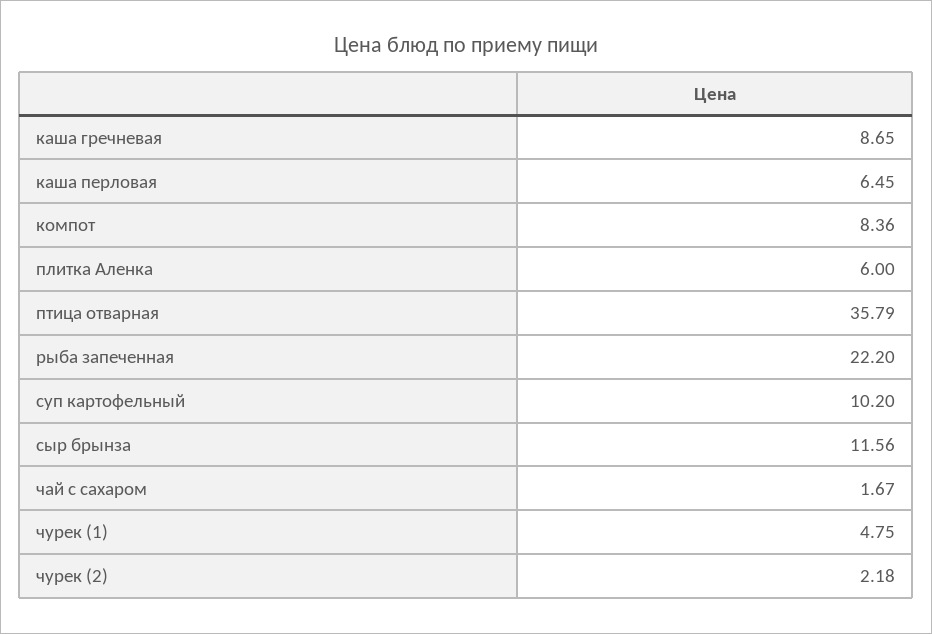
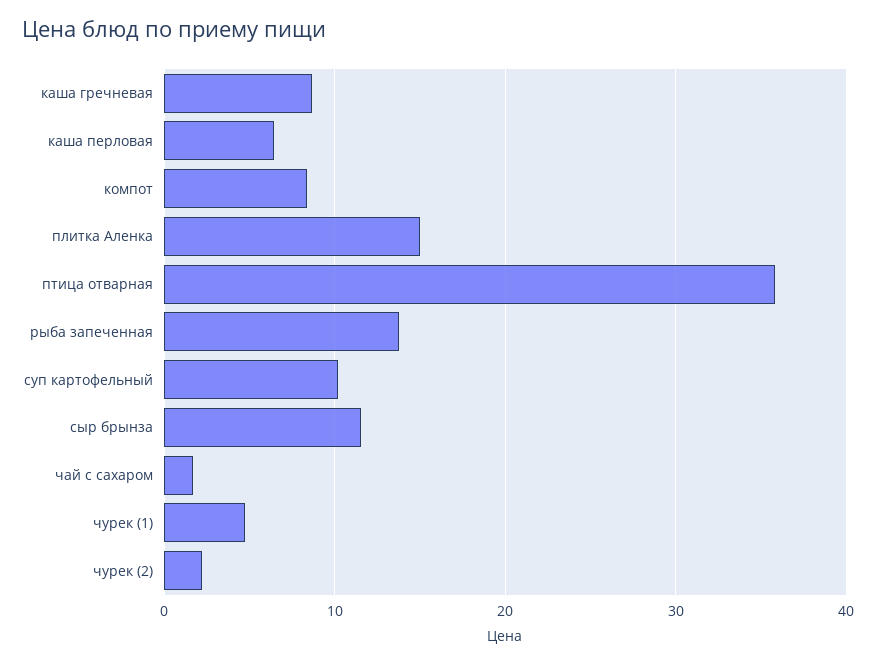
плитка Аленка: 6 -> 15
рыба запеченная: 22.2 -> 14

